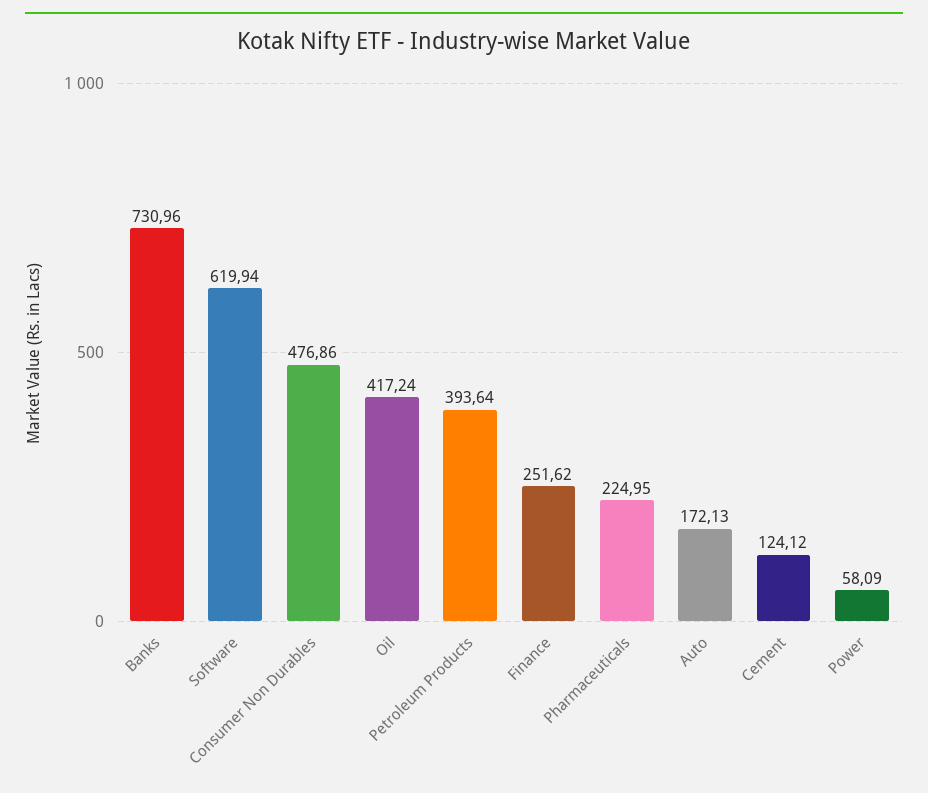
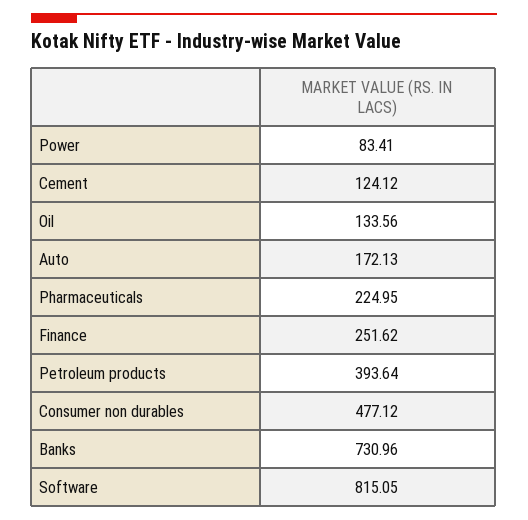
Software: 619.94 -> 815.05
Consumer Non Durables: 476.86 -> 477.12
Oil: 417.24 -> 133.56
Power: 58.09 -> 83.41

